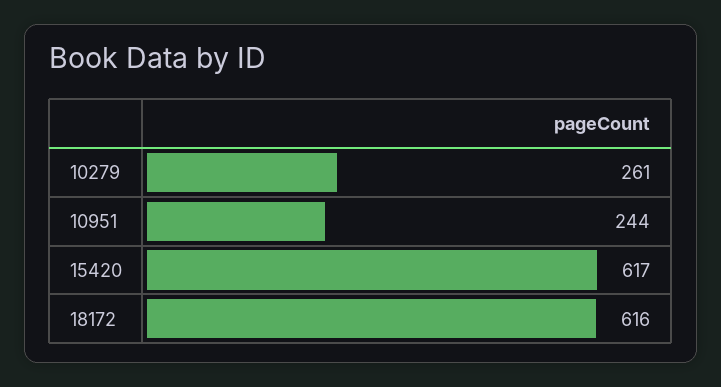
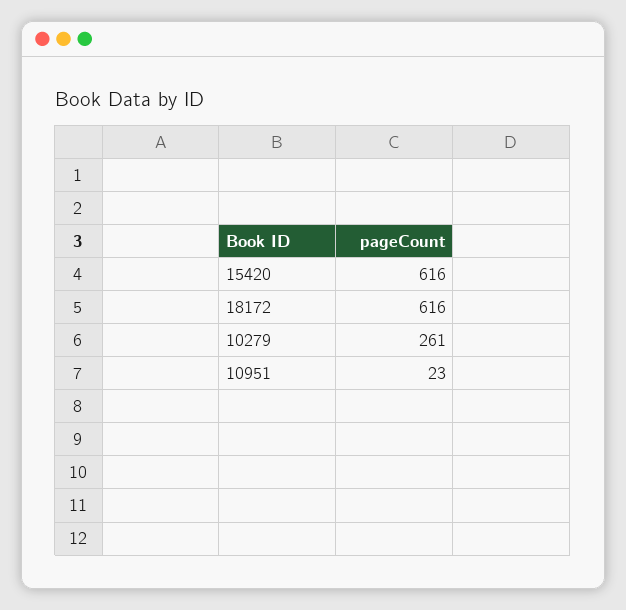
10951: 244 -> 23
15420: 617 -> 616

